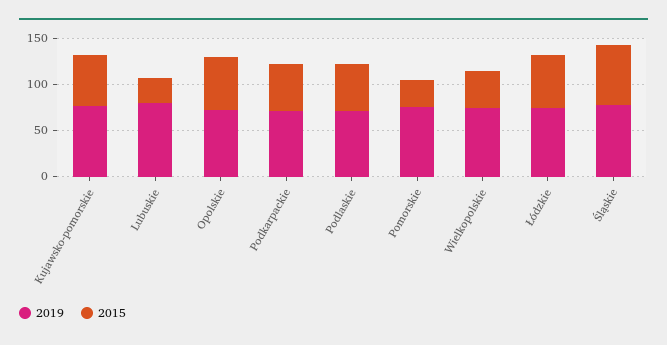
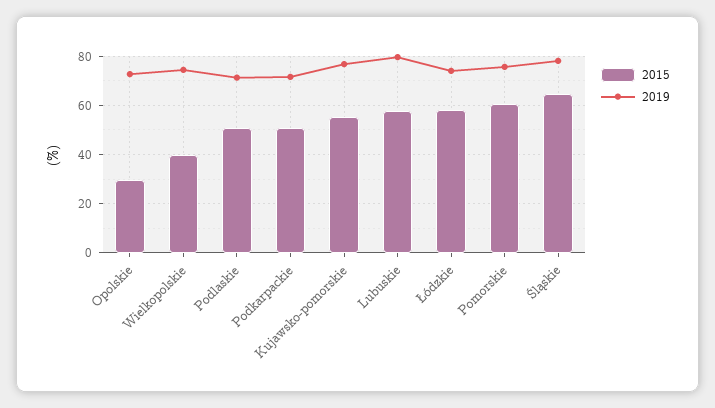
2015, Lubuskie: 30 -> 57.5
2015, Opolskie: 60 -> 30
2015, Pomorskie: 30 -> 60

